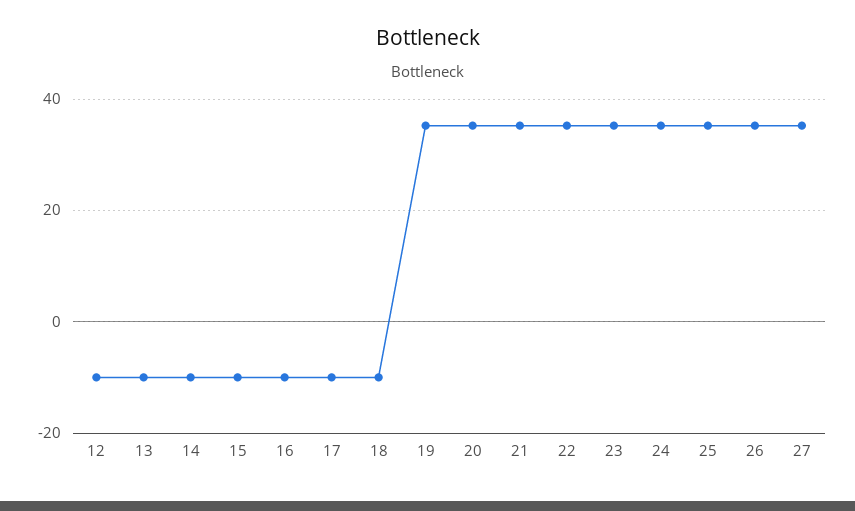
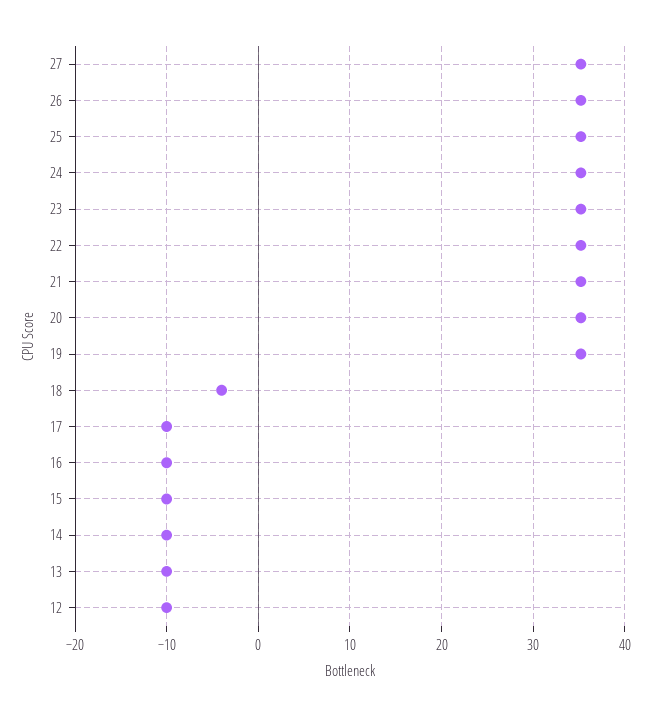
18: -10 -> -4

